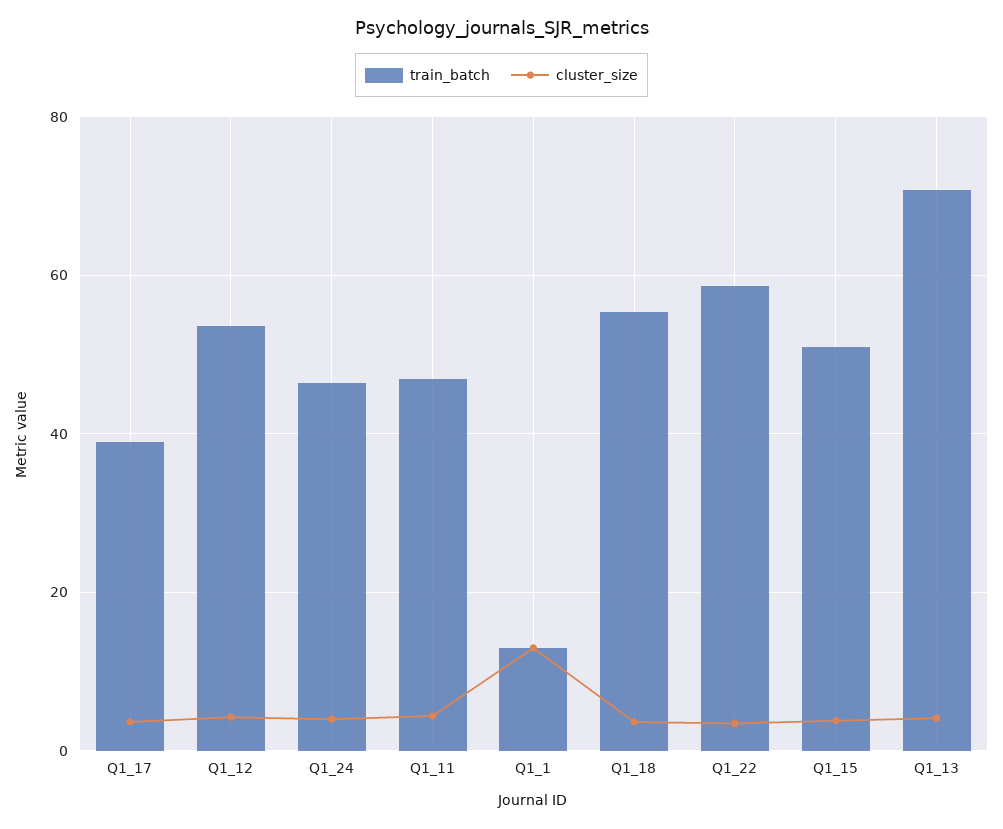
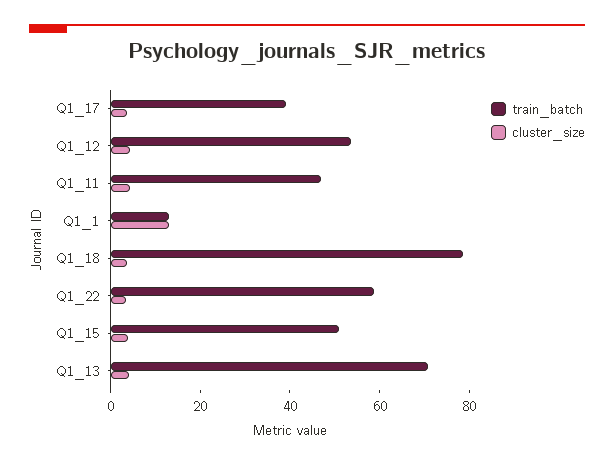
train_batch, Q1_24: 46 -> none
cluster_size, Q1_24: 4 -> none
train_batch, Q1_18: 56 -> 80

